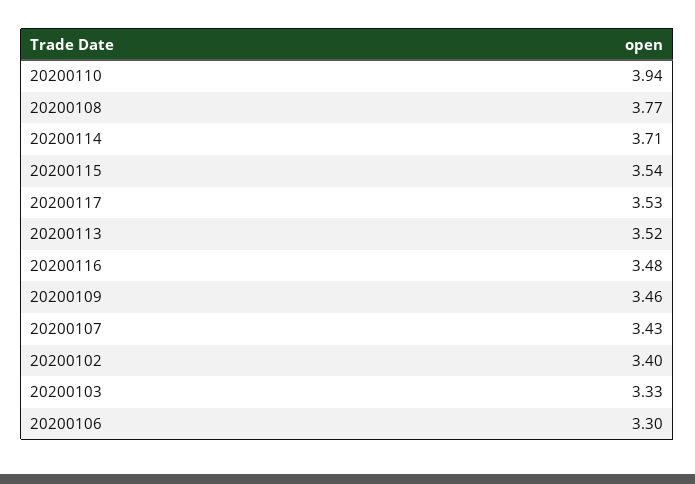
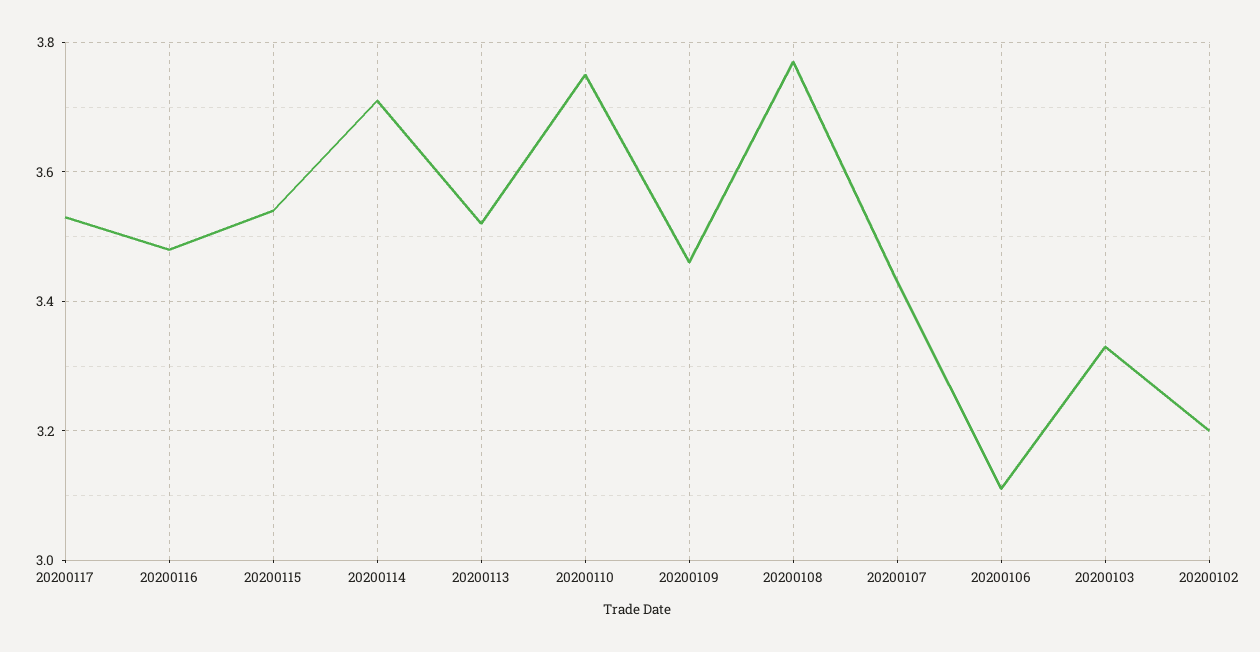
20200110: 3.94 -> 3.75
20200102: 3.4 -> 3.2
20200106: 3.3 -> 3.1

